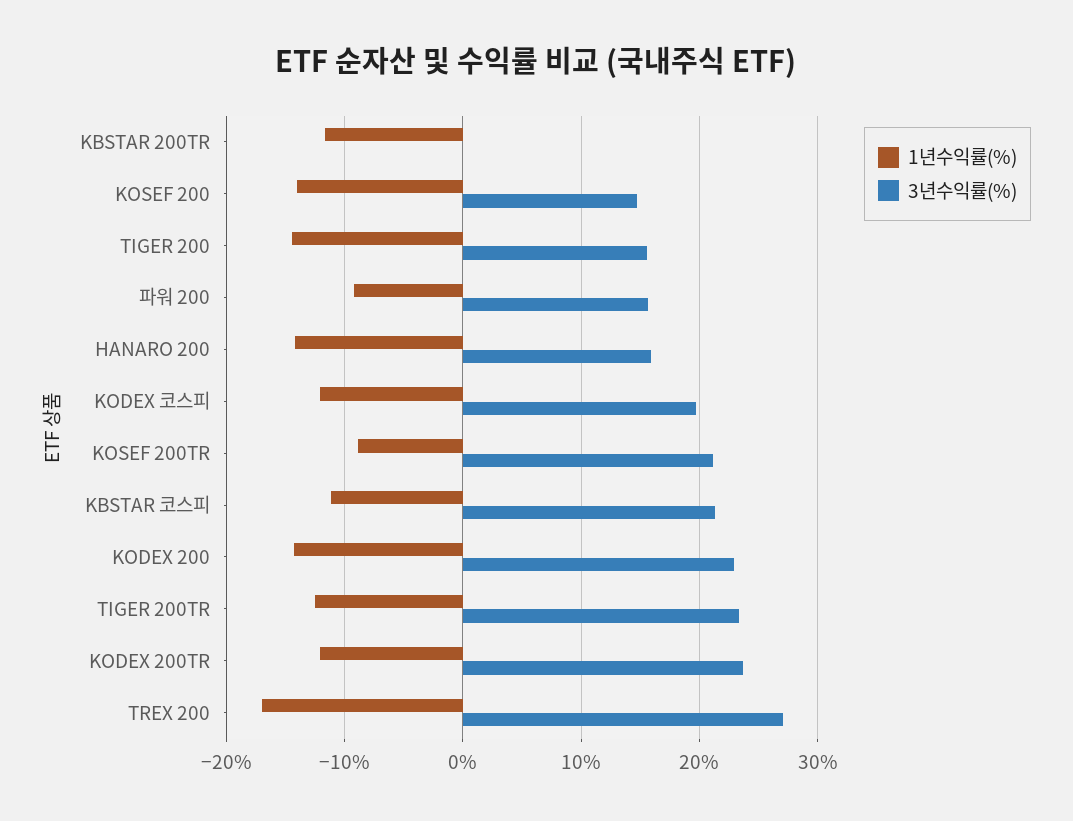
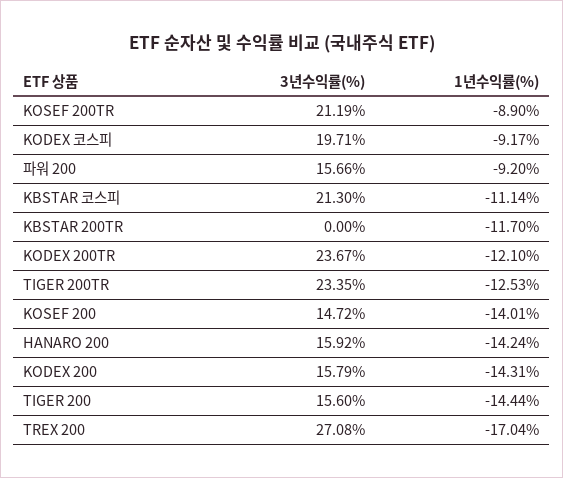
1년수익률(%), KODEX 코스피: -12 -> -9.17
3년수익률(%), KODEX 200: 23 -> 15.79

